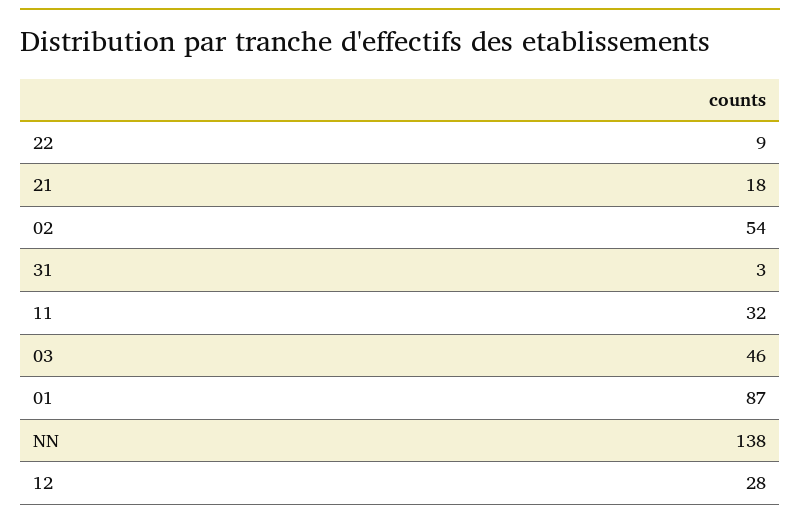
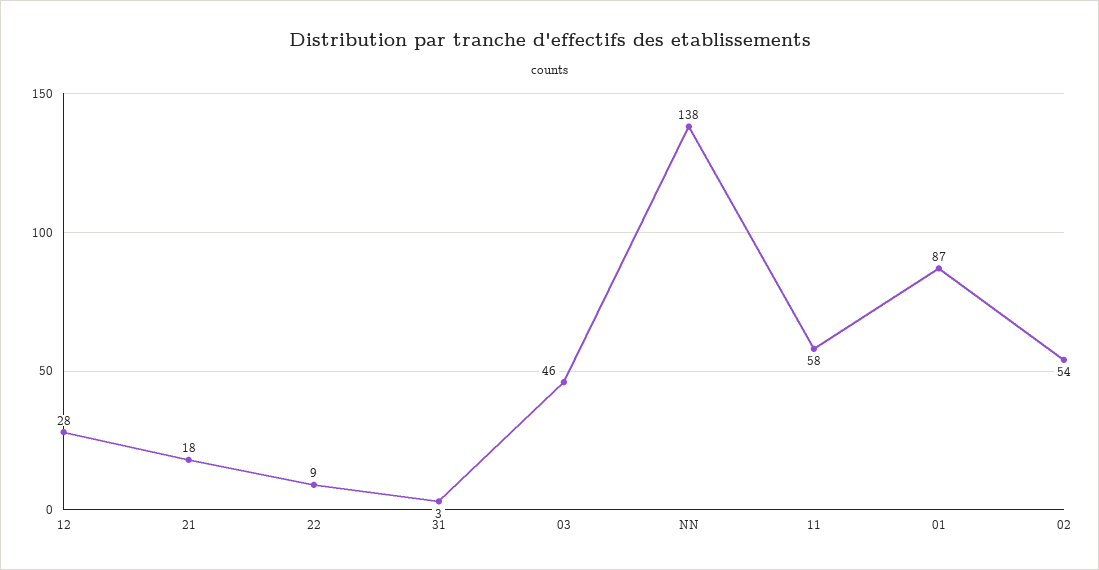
11: 32 -> 58

